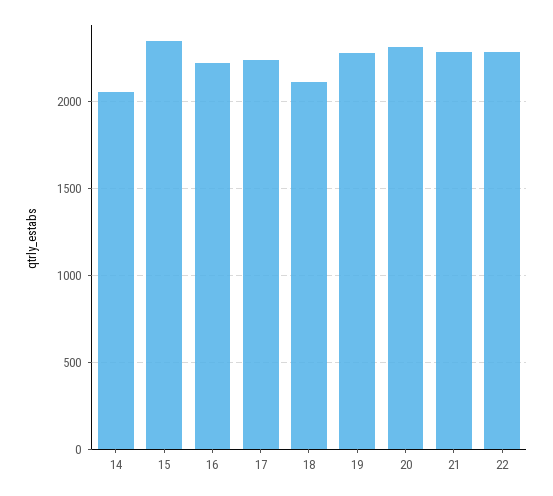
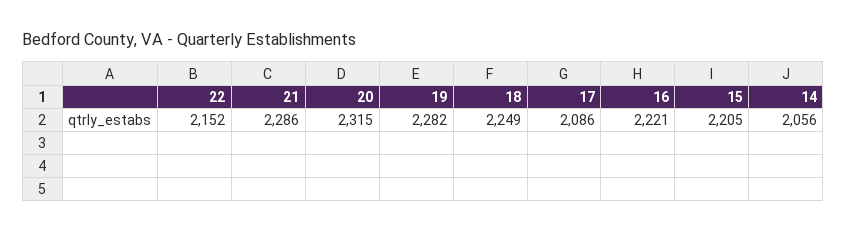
15: 2350 -> 2205
17: 2250 -> 2086
18: 2100 -> 2249
22: 2300 -> 2152

